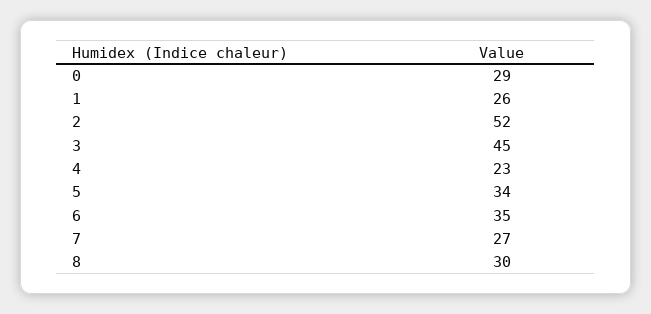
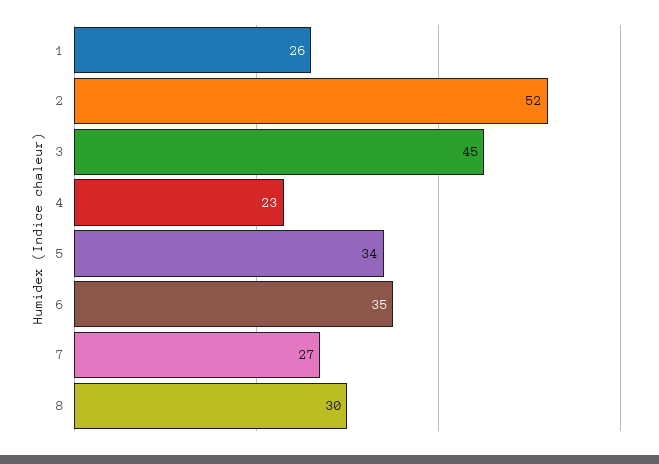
0: 29 -> none

